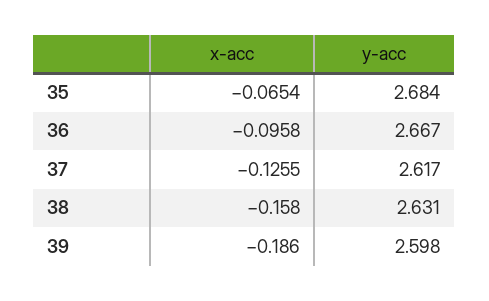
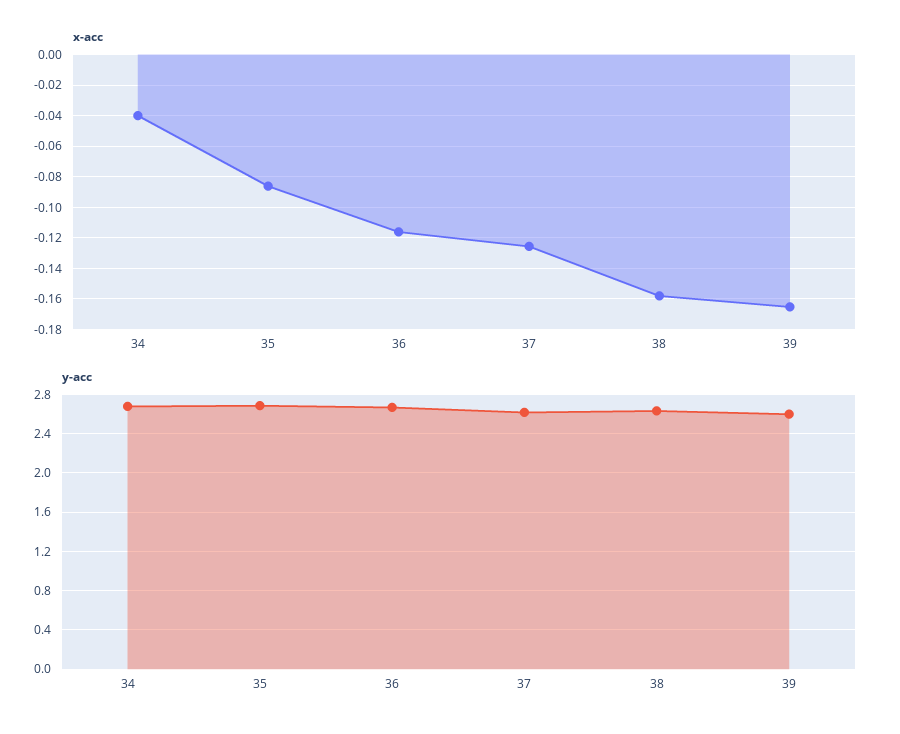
x-acc, 35: -0.0654 -> -0.085
x-acc, 36: -0.0958 -> -0.115
x-acc, 39: -0.186 -> -0.165
x-acc, 34: none -> -0.04
y-acc, 34: none -> 2.7

